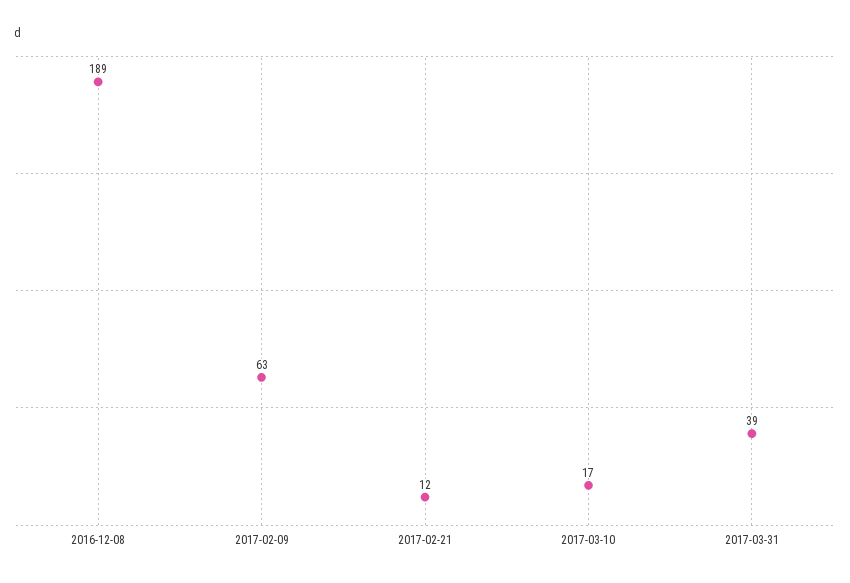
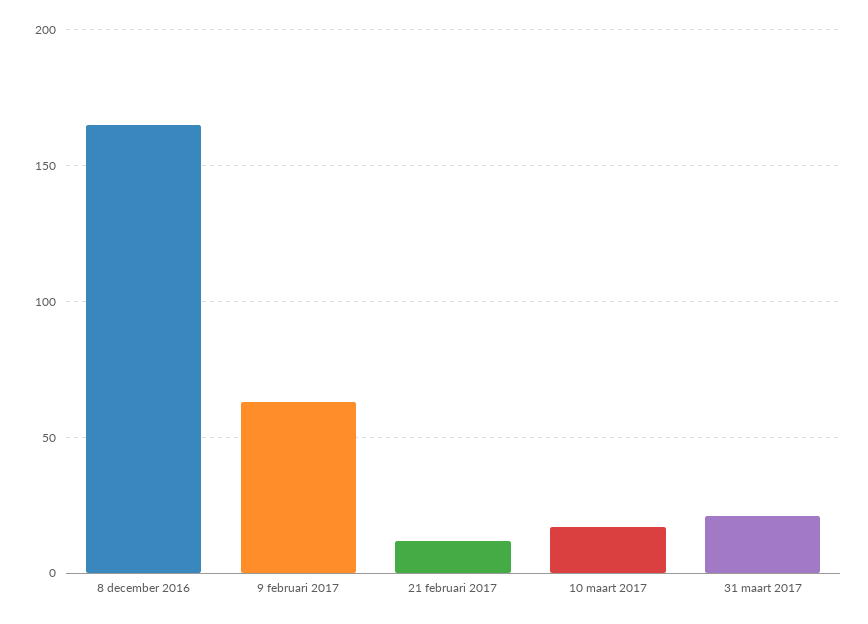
2016-12-08: 189 -> 165
2017-03-31: 39 -> 20

